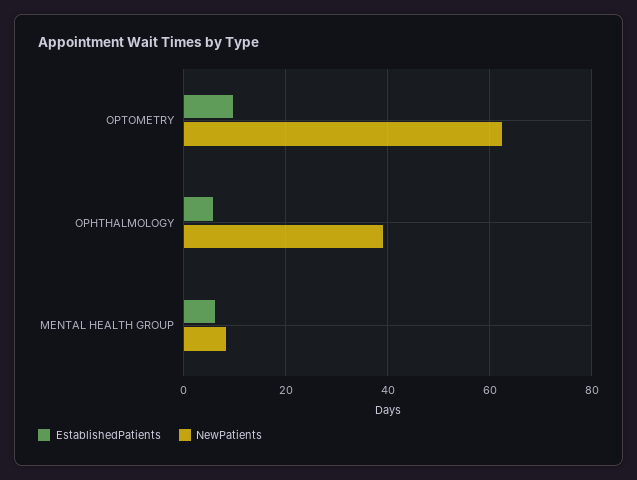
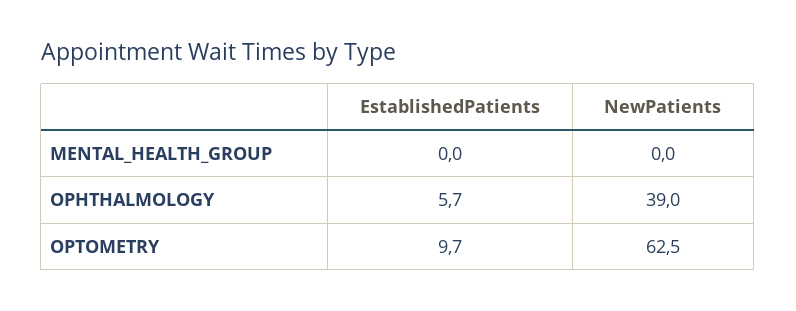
EstablishedPatients, MENTAL HEALTH GROUP: 6 -> 0
NewPatients, MENTAL HEALTH GROUP: 8 -> 0

